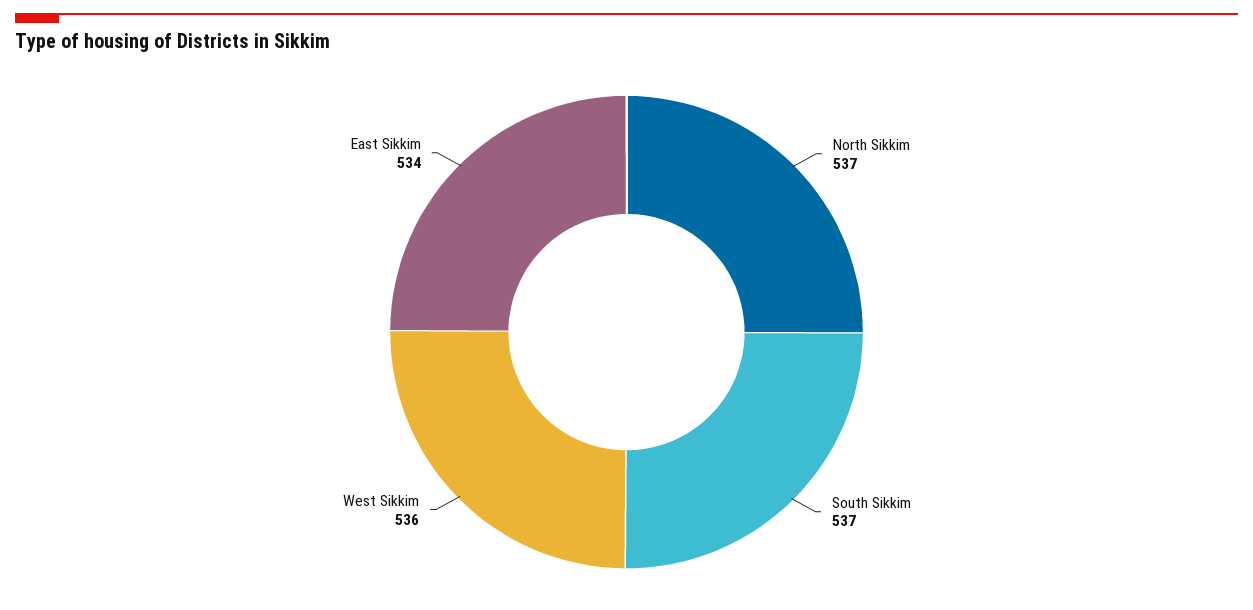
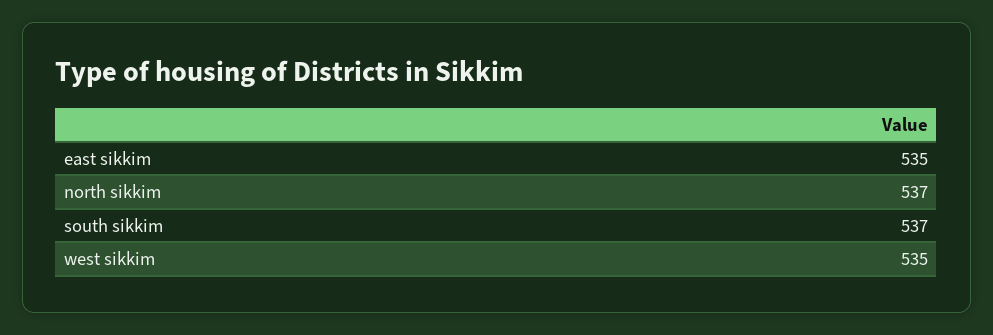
West Sikkim: 536 -> 535
East Sikkim: 534 -> 535

